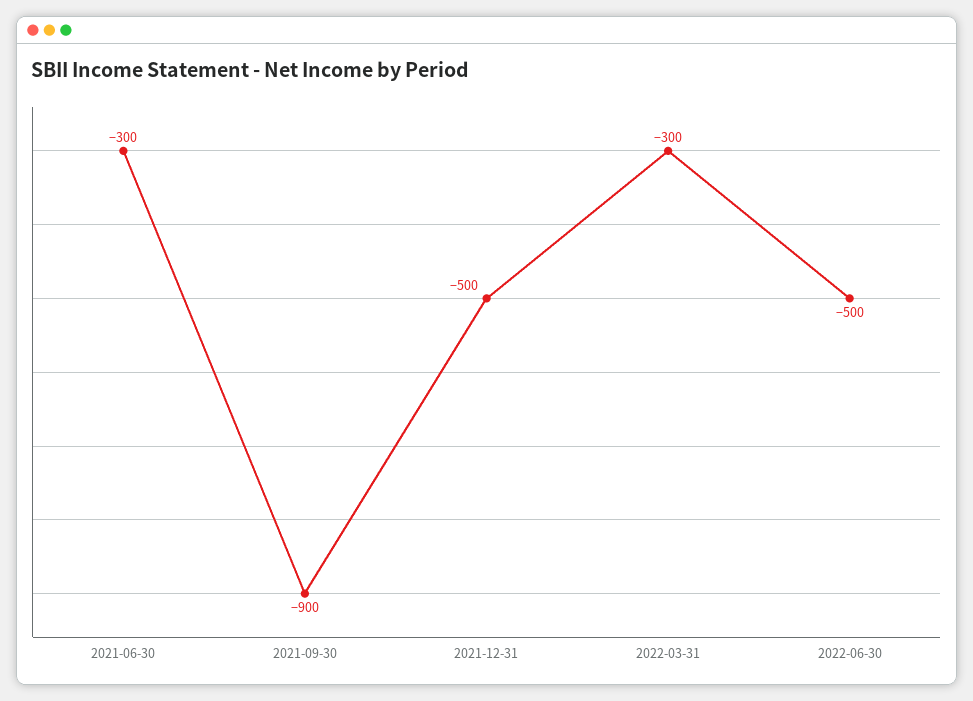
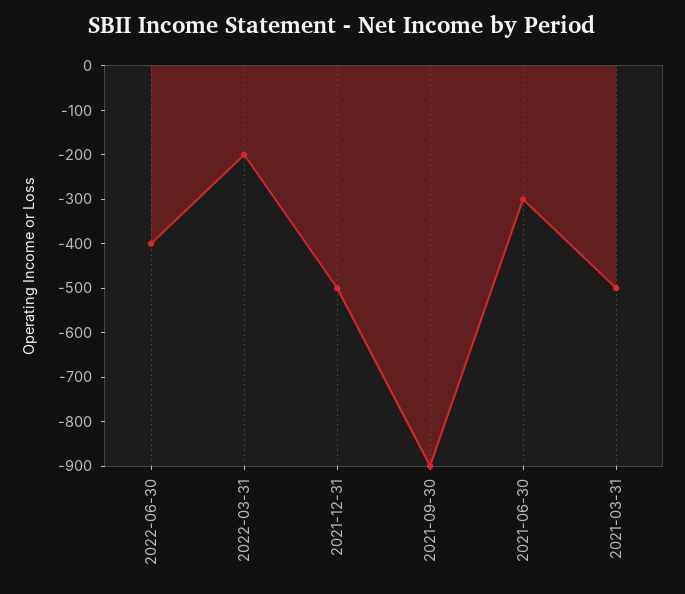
2022-03-31: -300 -> -200
2022-06-30: -500 -> -400
2021-03-31: none -> -500

